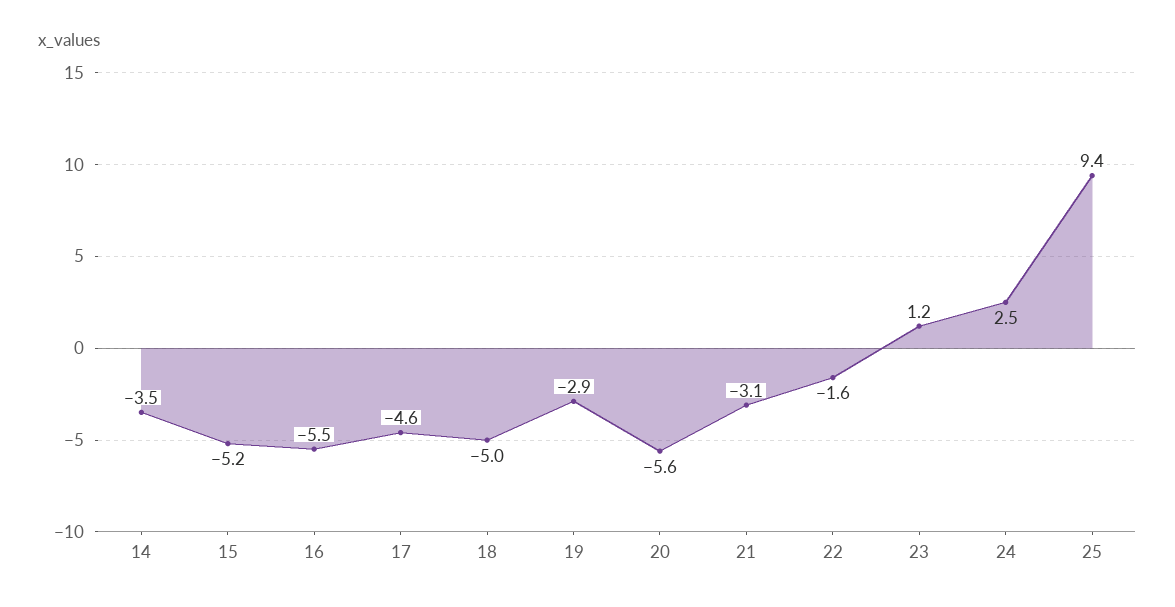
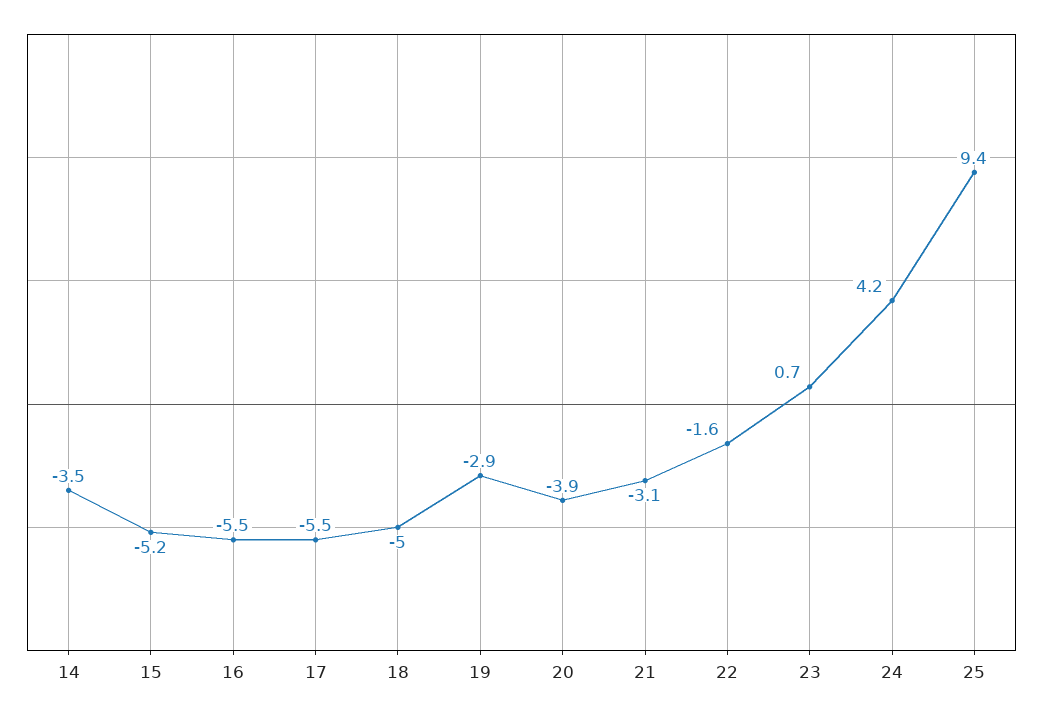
17: -4.6 -> -5.5
20: -5.6 -> -3.9
23: 1.2 -> 0.7
24: 2.5 -> 4.2

